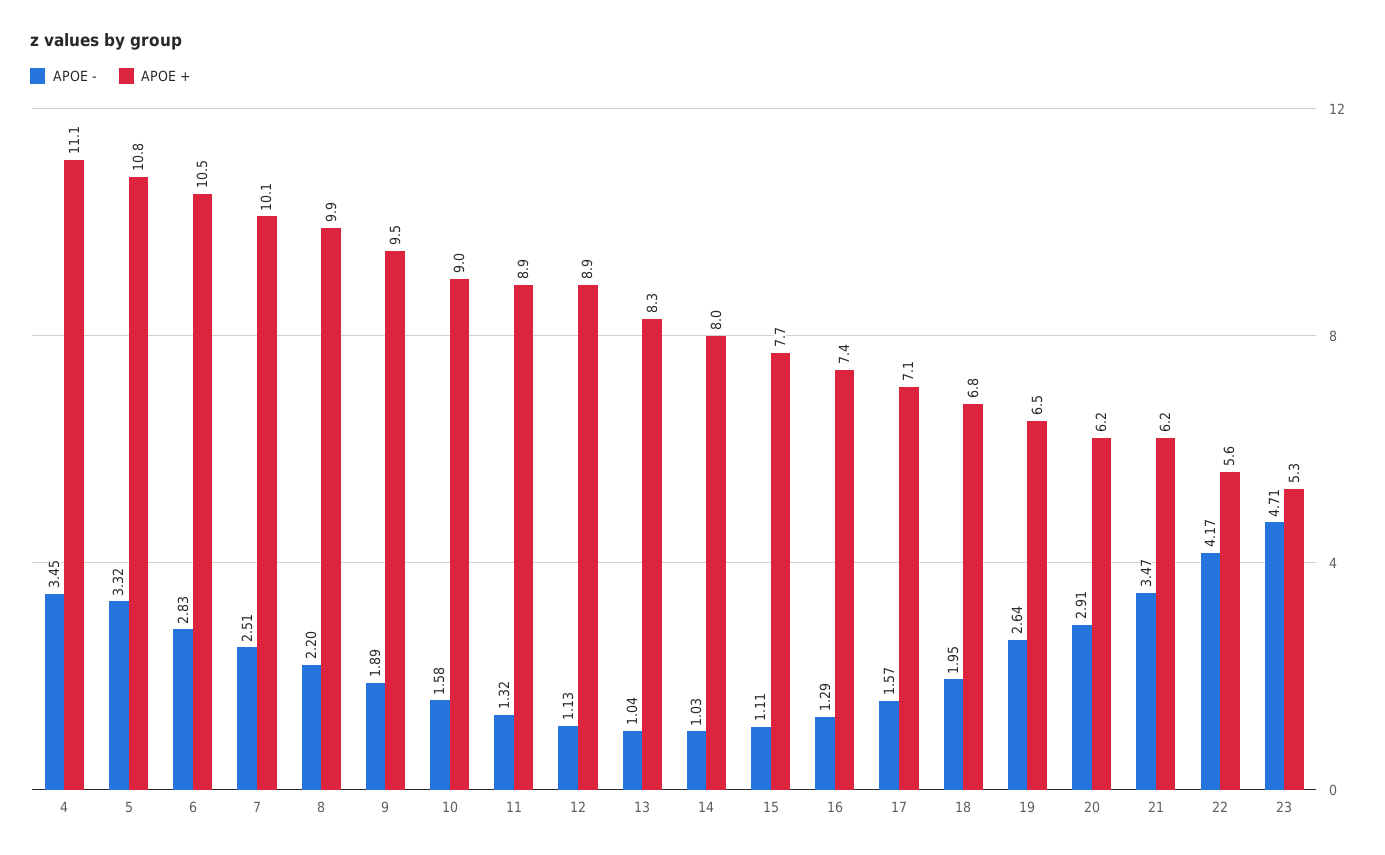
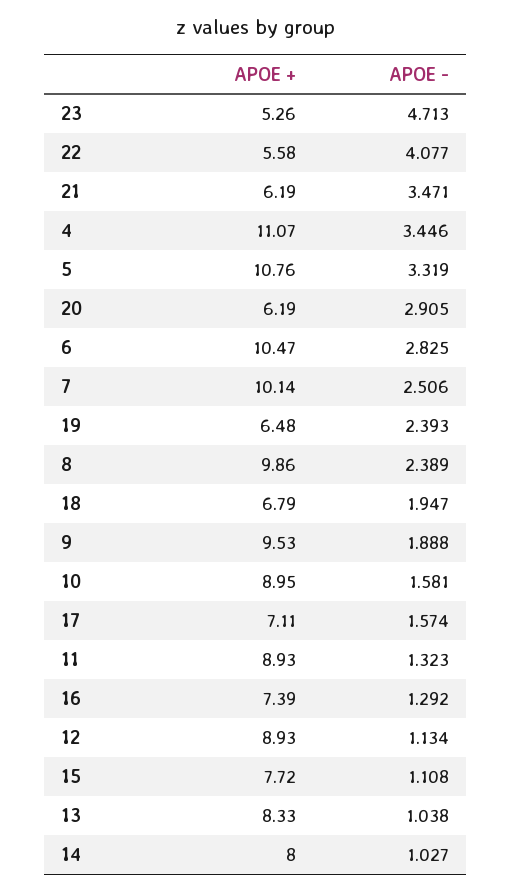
APOE -, 8: 2.2 -> 2.389
APOE -, 19: 2.64 -> 2.393
APOE -, 22: 4.17 -> 4.077

